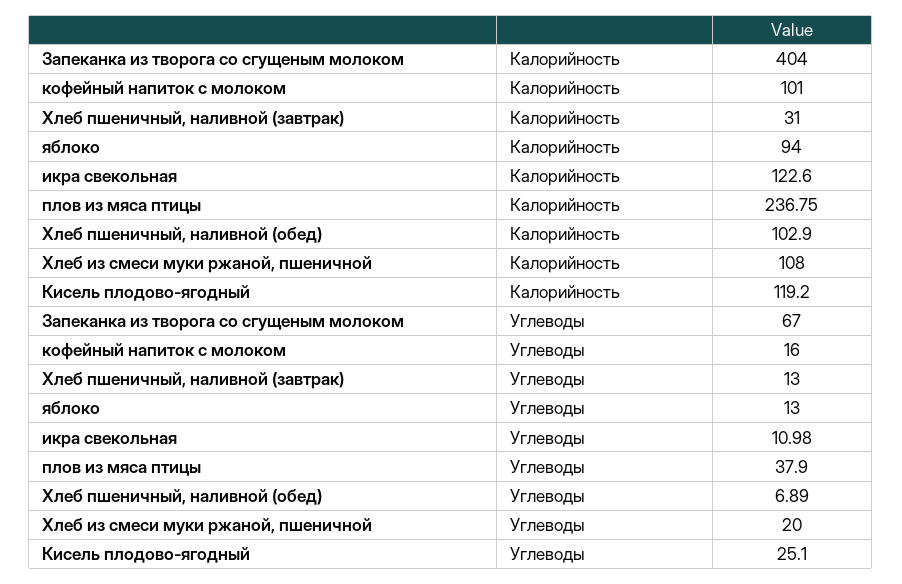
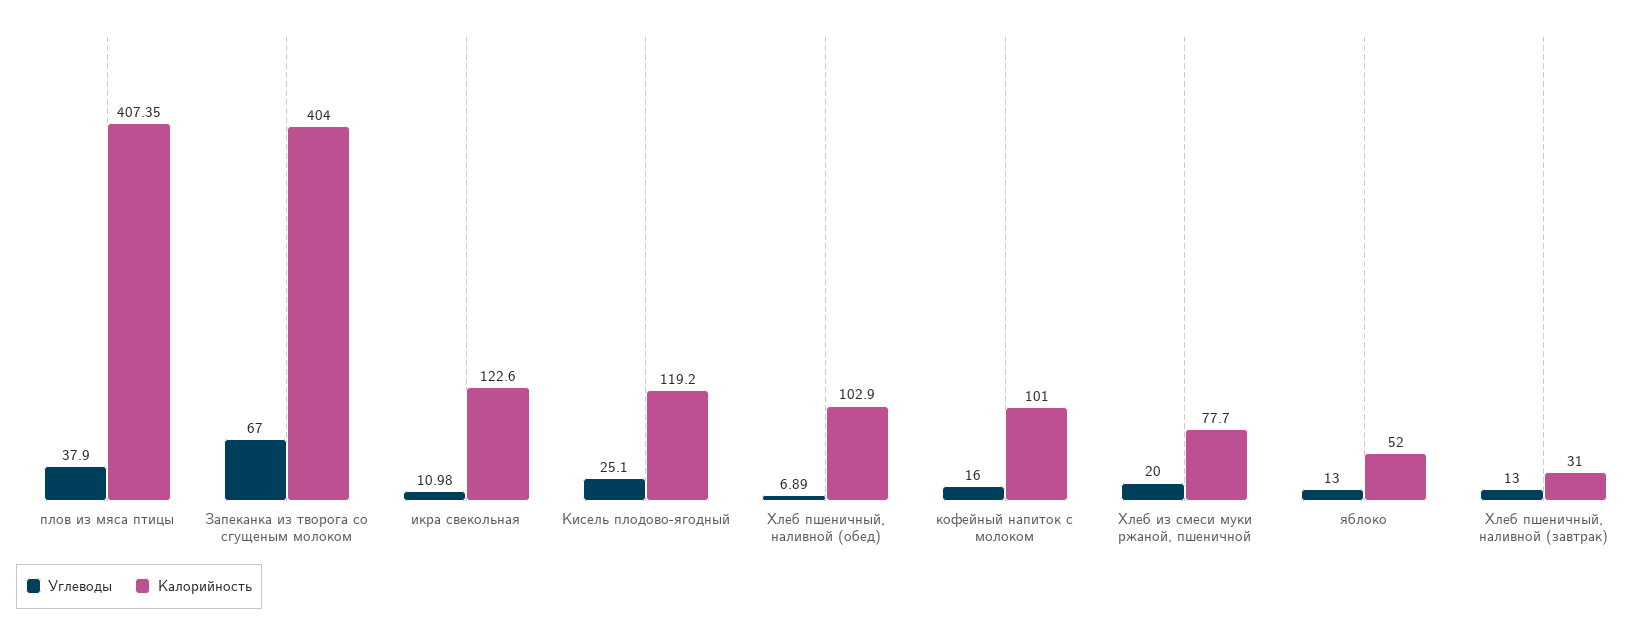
Калорийность, яблоко: 94 -> 52
Калорийность, плов из мяса птицы: 236.75 -> 407.35
Калорийность, Хлеб из смеси муки ржаной, пшеничной: 108 -> 77.7

